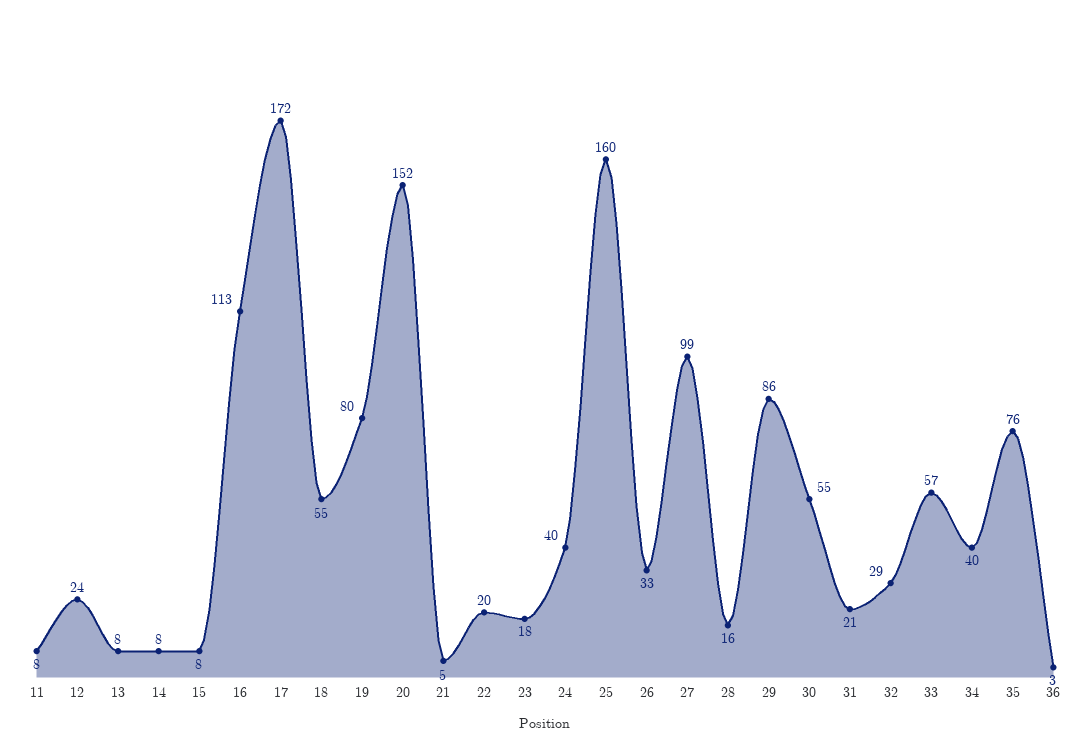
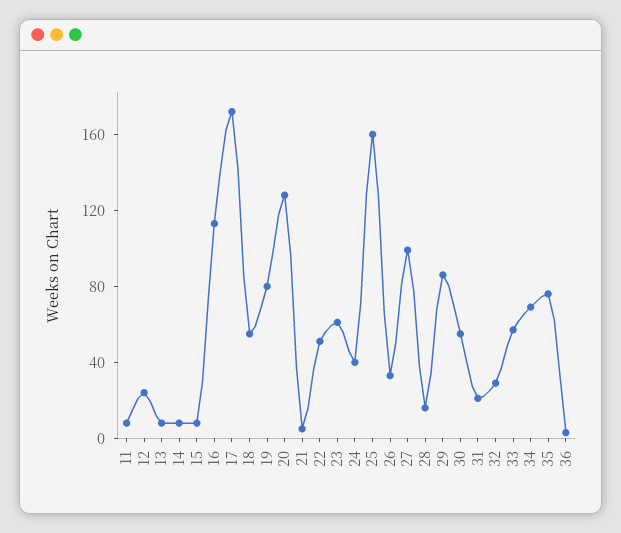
20: 152 -> 130
22: 20 -> 50
23: 18 -> 60
34: 40 -> 70

